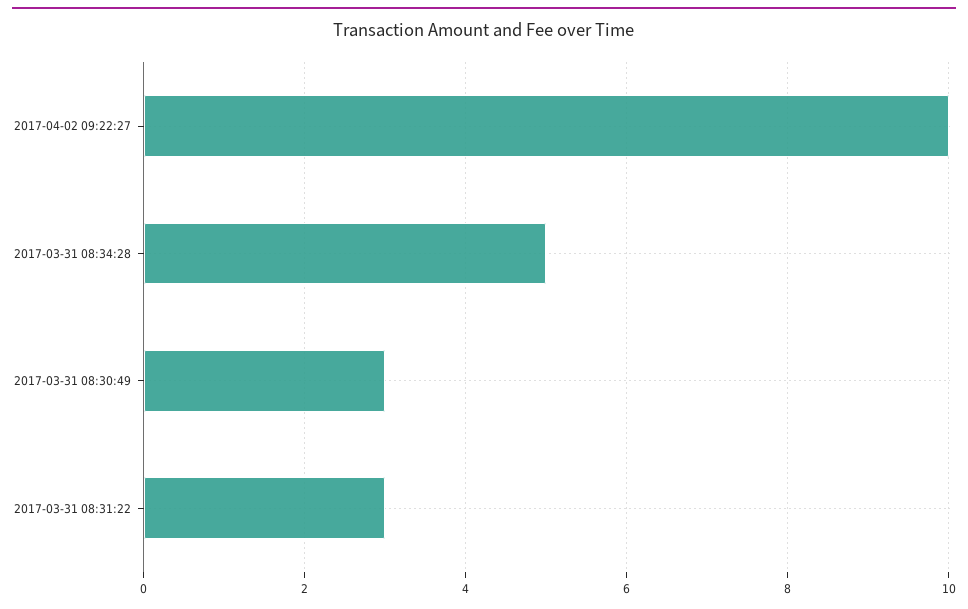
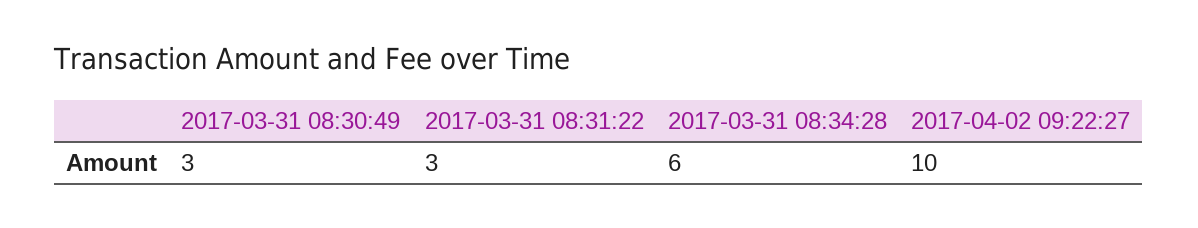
2017-03-31 08:34:28: 5 -> 6

